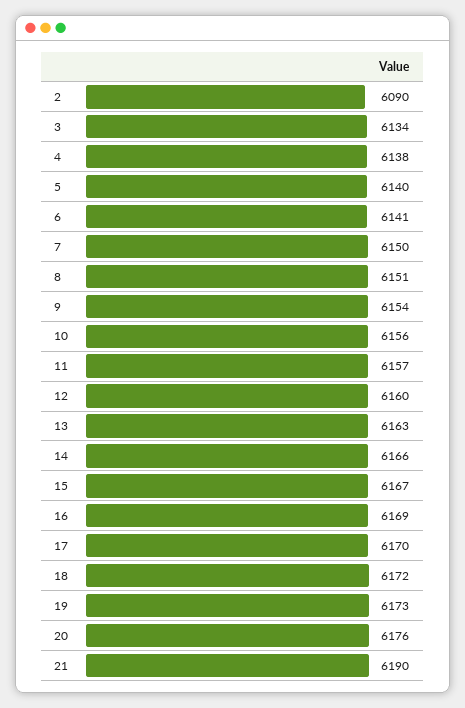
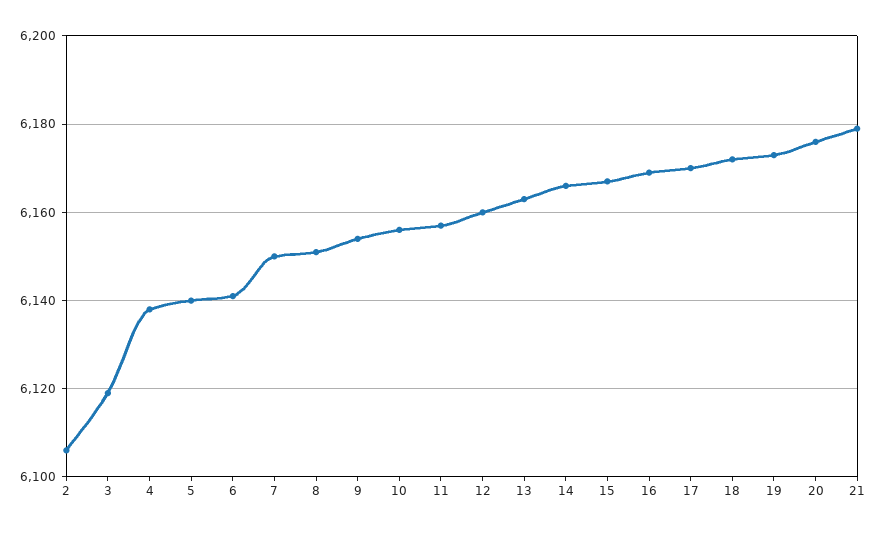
2: 6090 -> 6105
3: 6134 -> 6120
21: 6190 -> 6180

